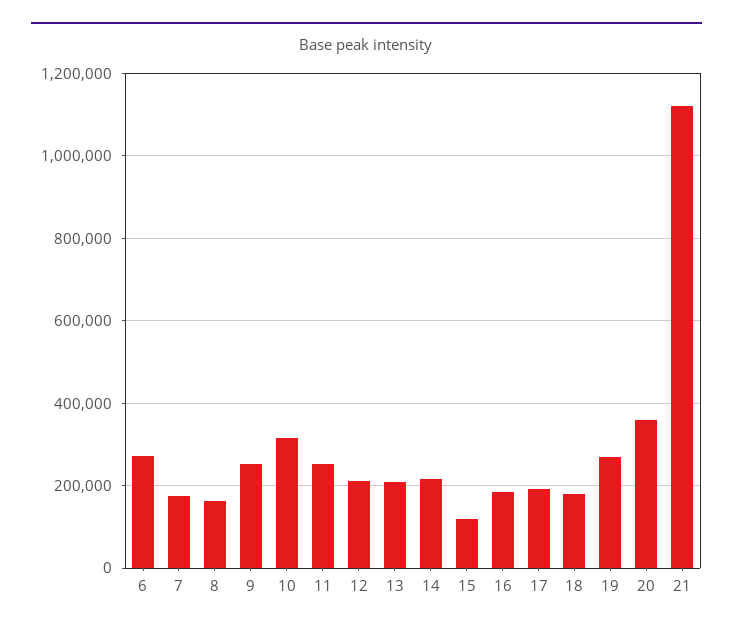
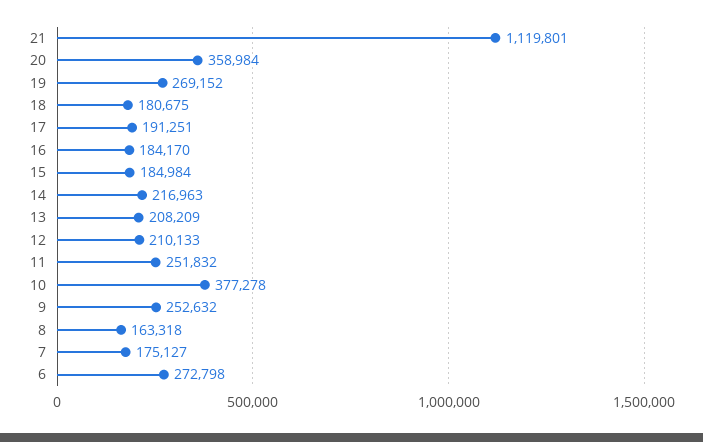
10: 320000 -> 377278
15: 120000 -> 184984

